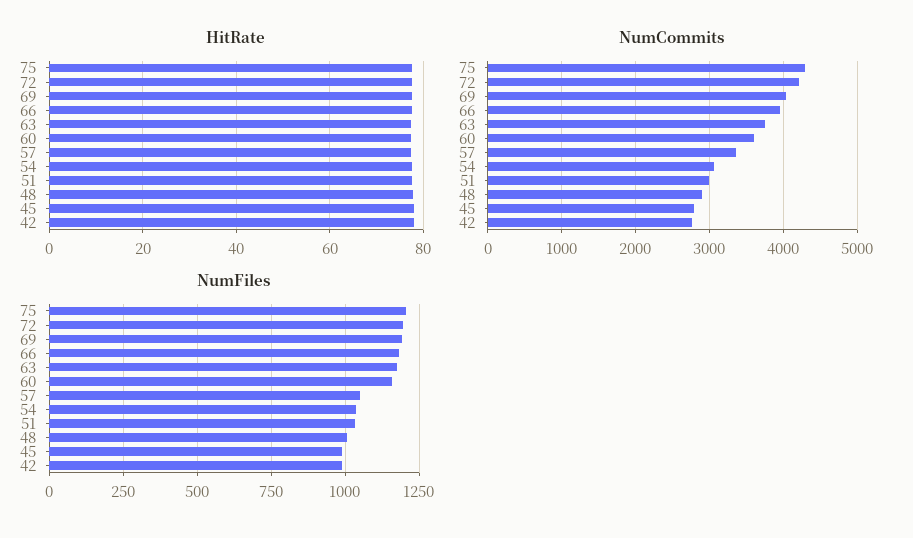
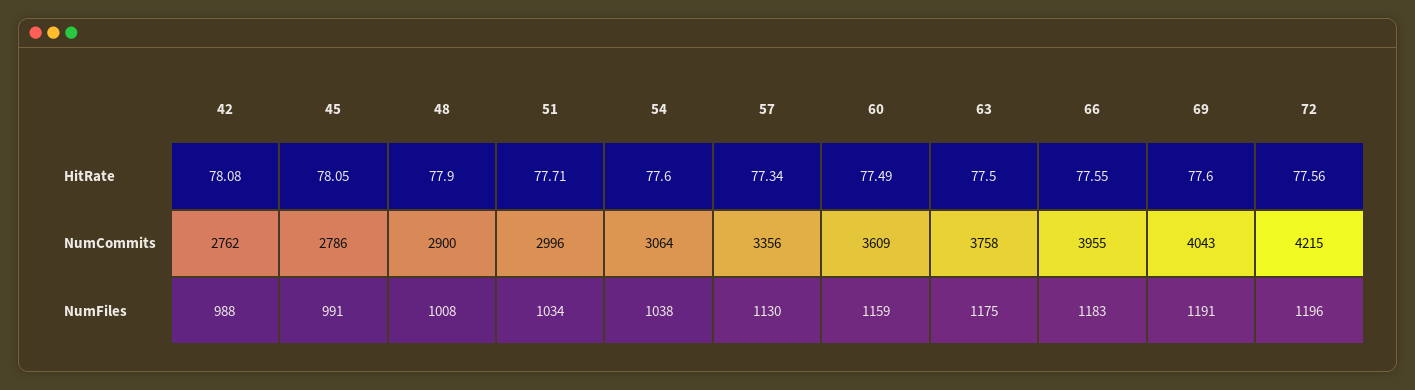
HitRate, 75: 78 -> none
NumCommits, 75: 4300 -> none
NumFiles, 75: 1200 -> none
NumFiles, 57: 1050 -> 1130

